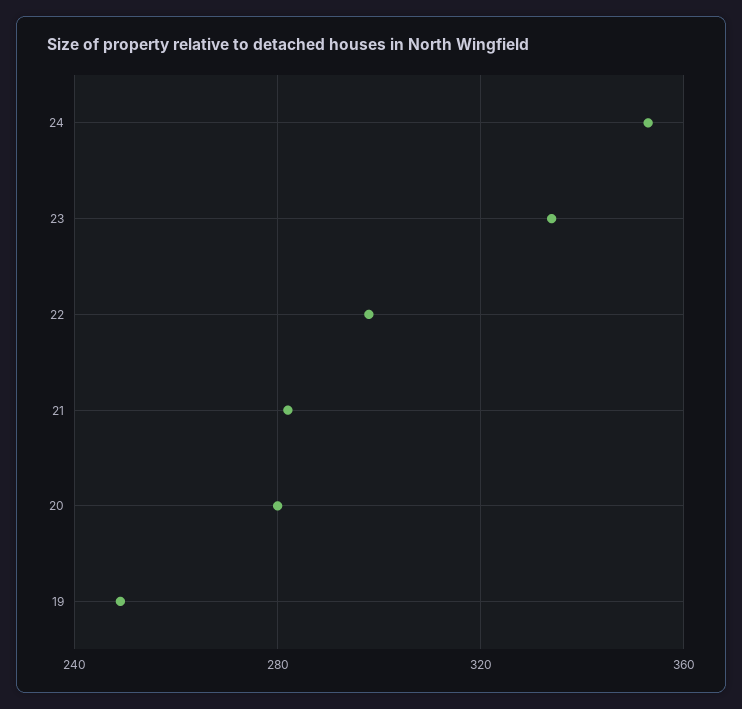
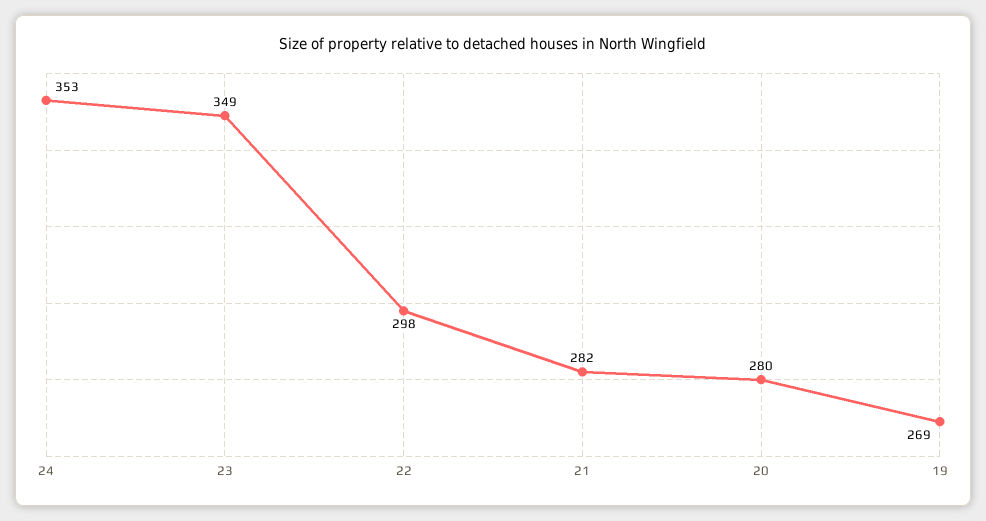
23: 335 -> 349
19: 250 -> 269

